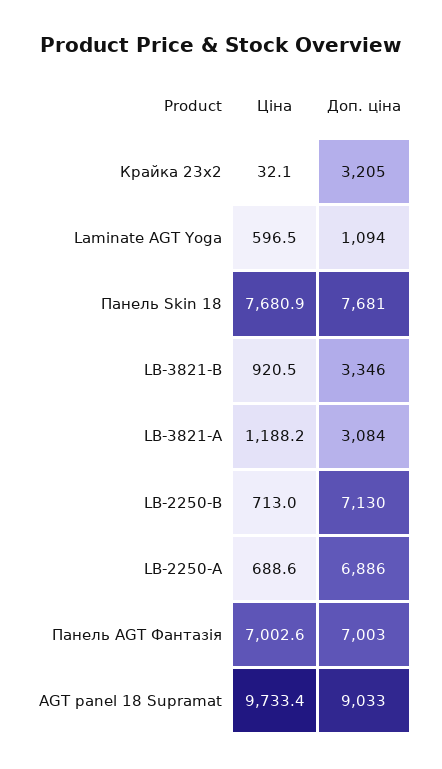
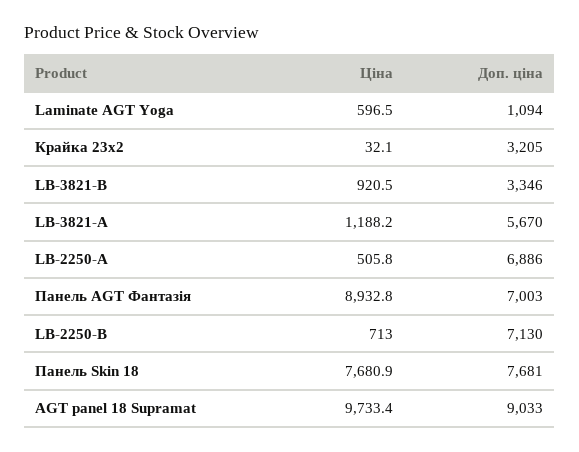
Доп. ціна, LB-3821-А: 3084 -> 5670
Ціна, LB-2250-А: 688.6 -> 505.8
Ціна, Панель AGT Фантазія: 7002.6 -> 8932.8

